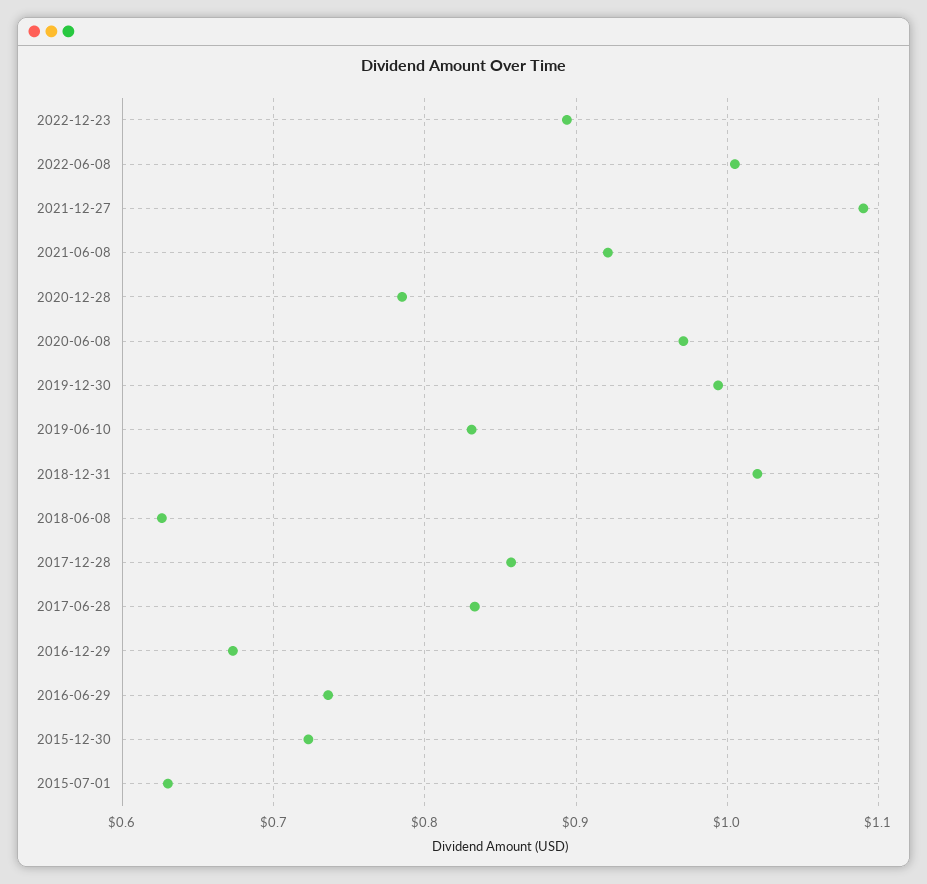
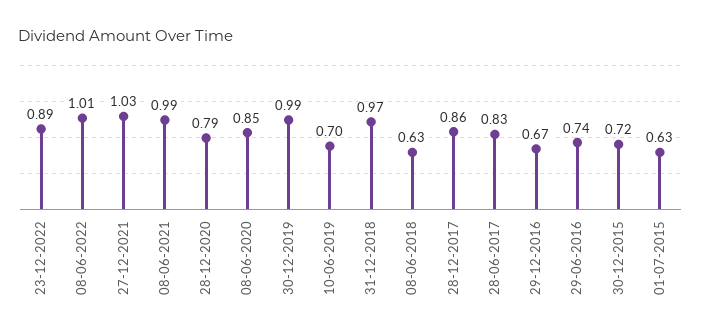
2021-12-27: 1.09 -> 1.03
2021-06-08: 0.92 -> 0.99
2020-06-08: 0.97 -> 0.85
2019-06-10: 0.83 -> 0.7
2018-12-31: 1.02 -> 0.97

